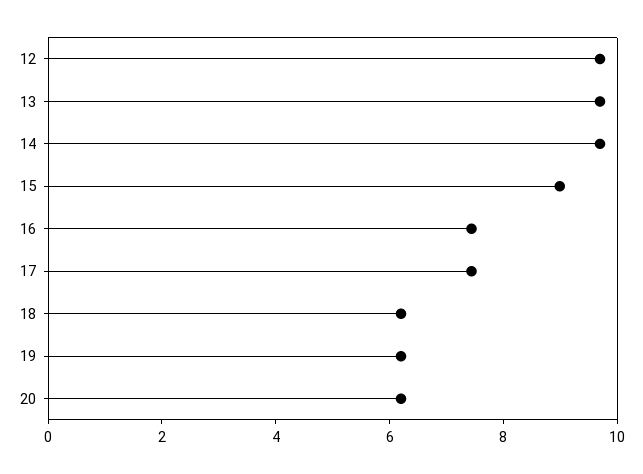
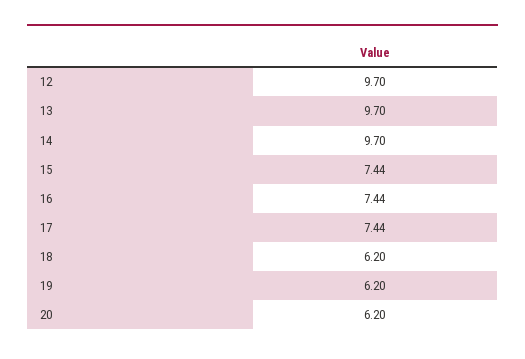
15: 9 -> 7.44

